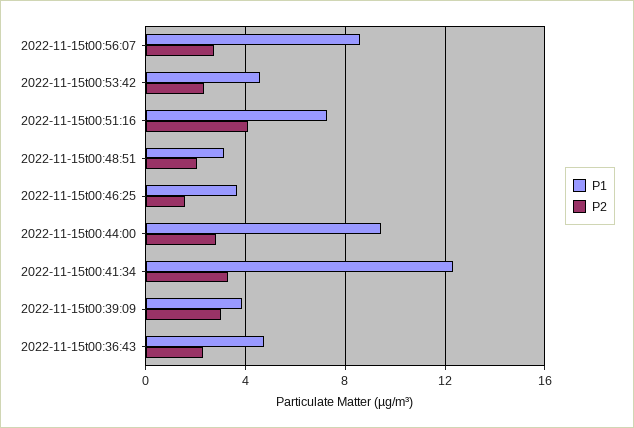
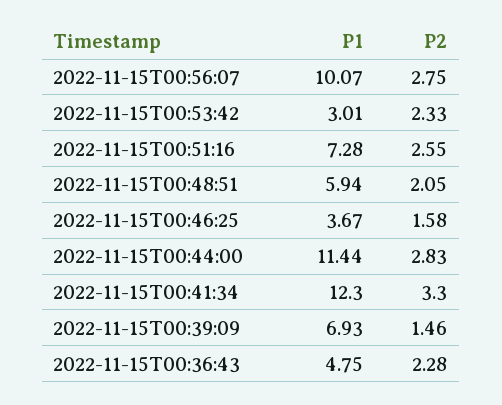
P1, 2022-11-15t00:56:07: 8.5 -> 10.07
P1, 2022-11-15t00:53:42: 4.5 -> 3.01
P2, 2022-11-15t00:51:16: 4 -> 2.55
P1, 2022-11-15t00:48:51: 3 -> 5.94
P1, 2022-11-15t00:44:00: 9.5 -> 11.44
P1, 2022-11-15t00:39:09: 4 -> 6.93
P2, 2022-11-15t00:39:09: 3 -> 1.46

